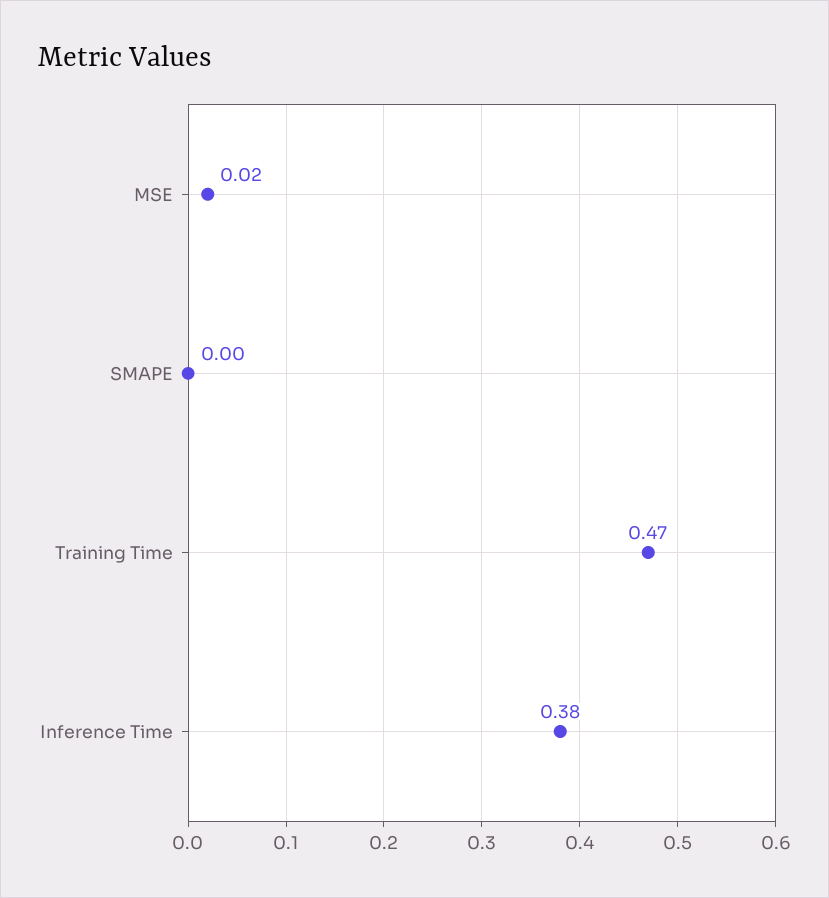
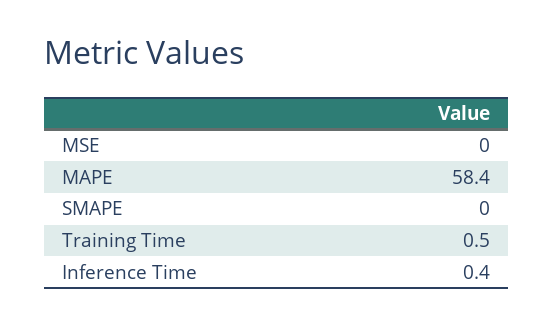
MAPE: none -> 58.4

